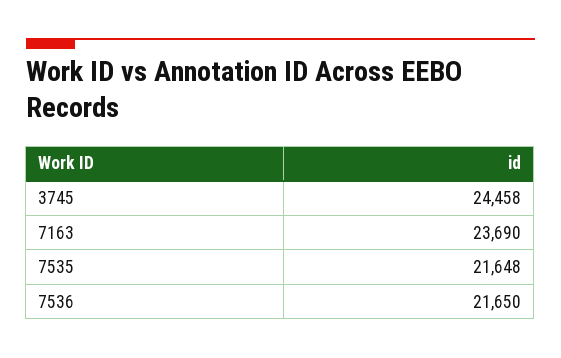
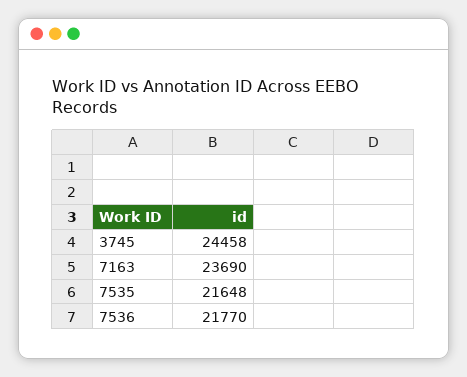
7536: 21650 -> 21770

